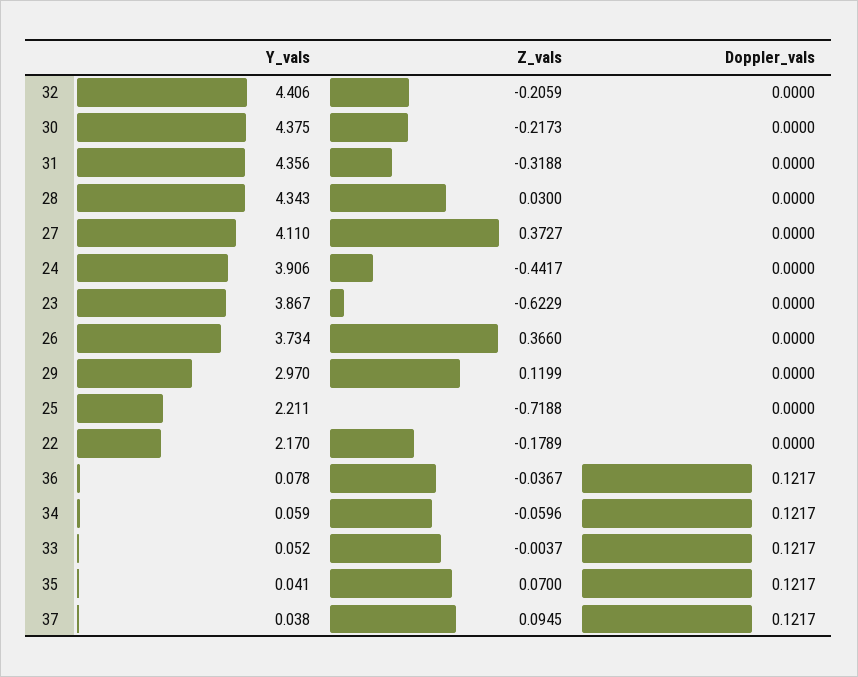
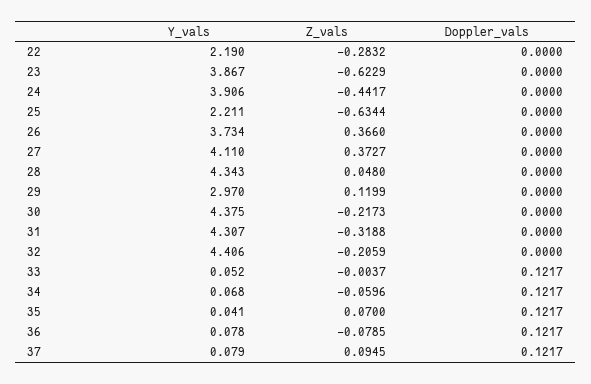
Y_vals, 31: 4.356 -> 4.307
Z_vals, 28: 0.03 -> 0.048
Z_vals, 25: -0.7188 -> -0.6344
Y_vals, 22: 2.17 -> 2.19
Z_vals, 22: -0.1789 -> -0.2832
Z_vals, 36: -0.0367 -> -0.0785
Y_vals, 34: 0.059 -> 0.068
Y_vals, 37: 0.038 -> 0.079

